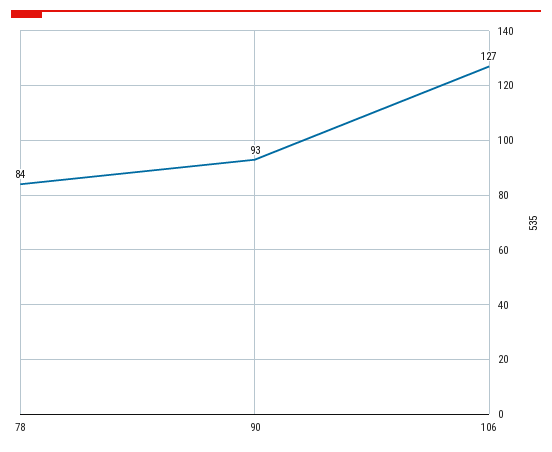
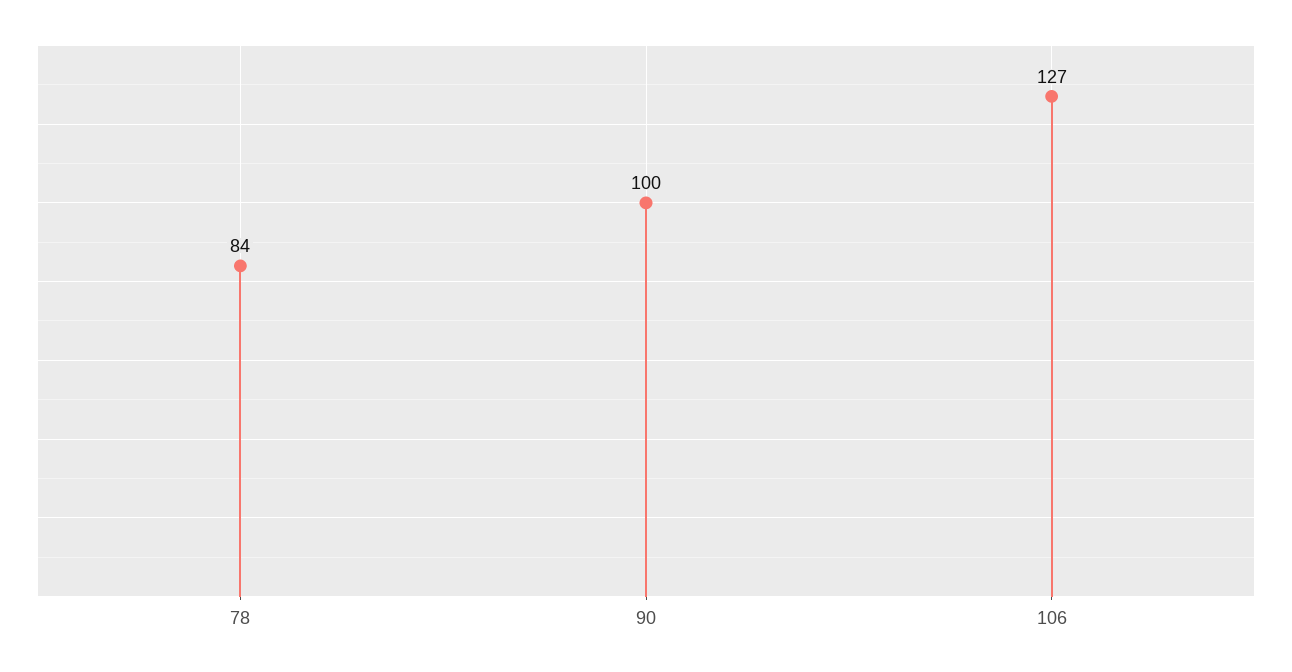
90: 93 -> 100

